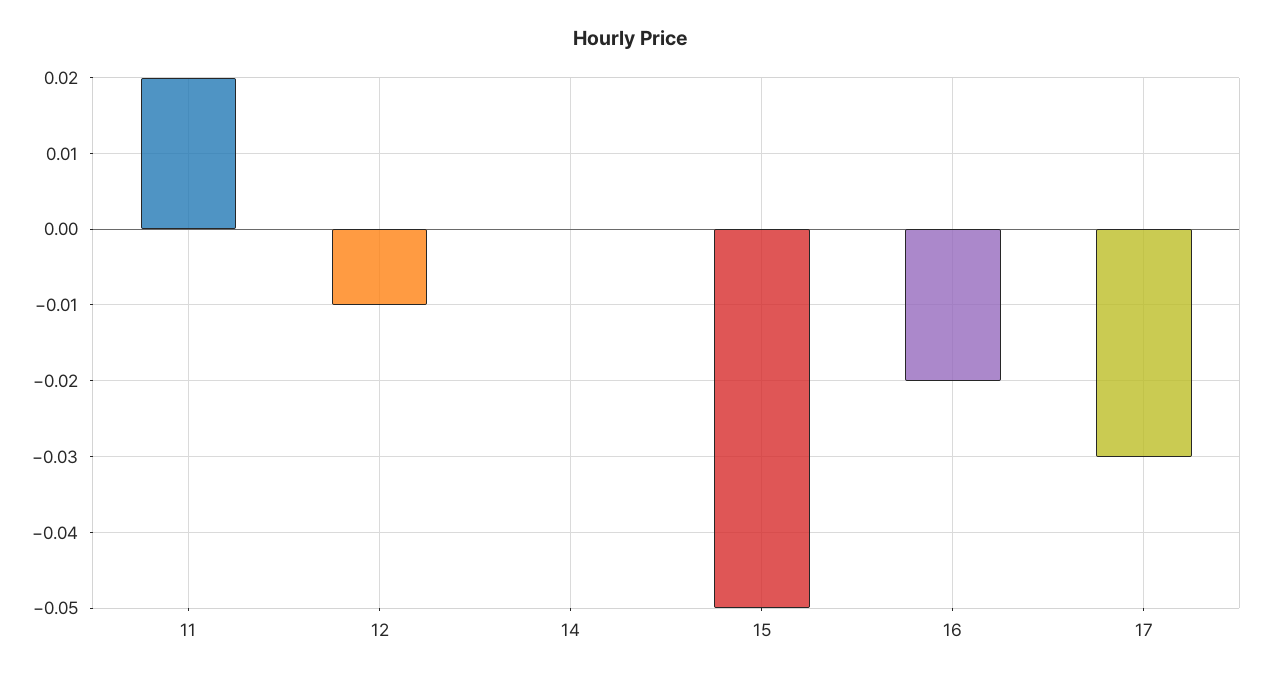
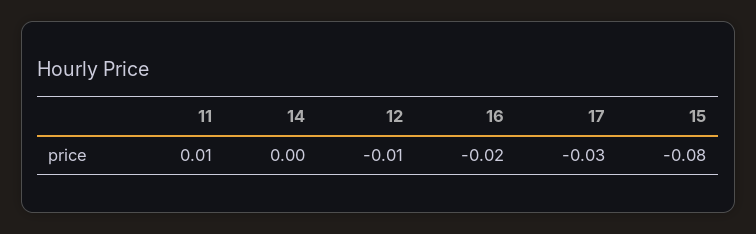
11: 0.02 -> 0.01
15: -0.05 -> -0.08

